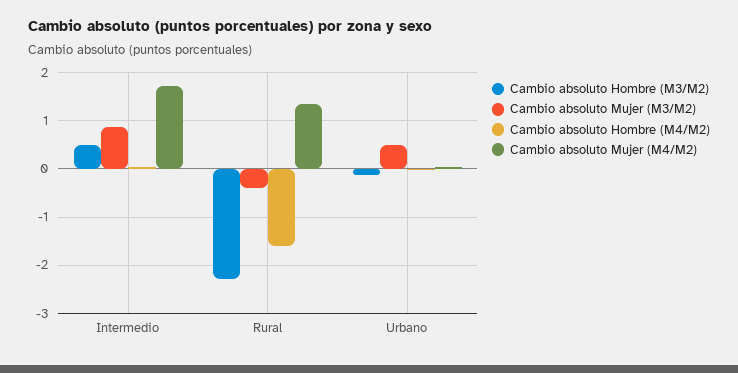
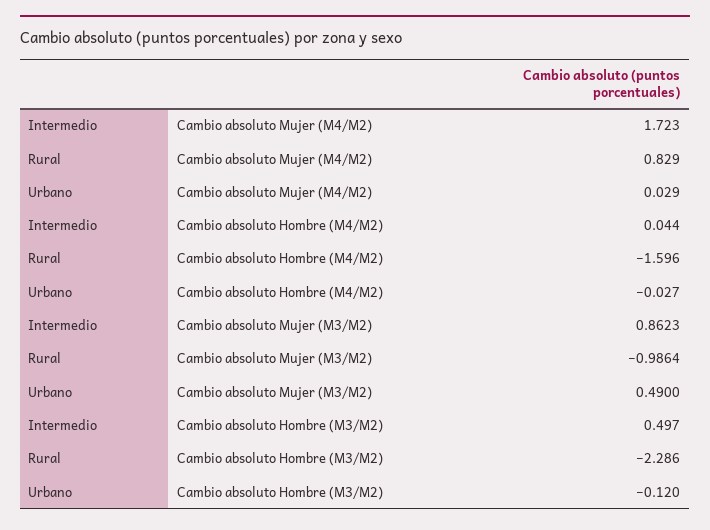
Cambio absoluto Mujer (M3/M2), Rural: -0.4 -> -0.9864
Cambio absoluto Mujer (M4/M2), Rural: 1.4 -> 0.829

